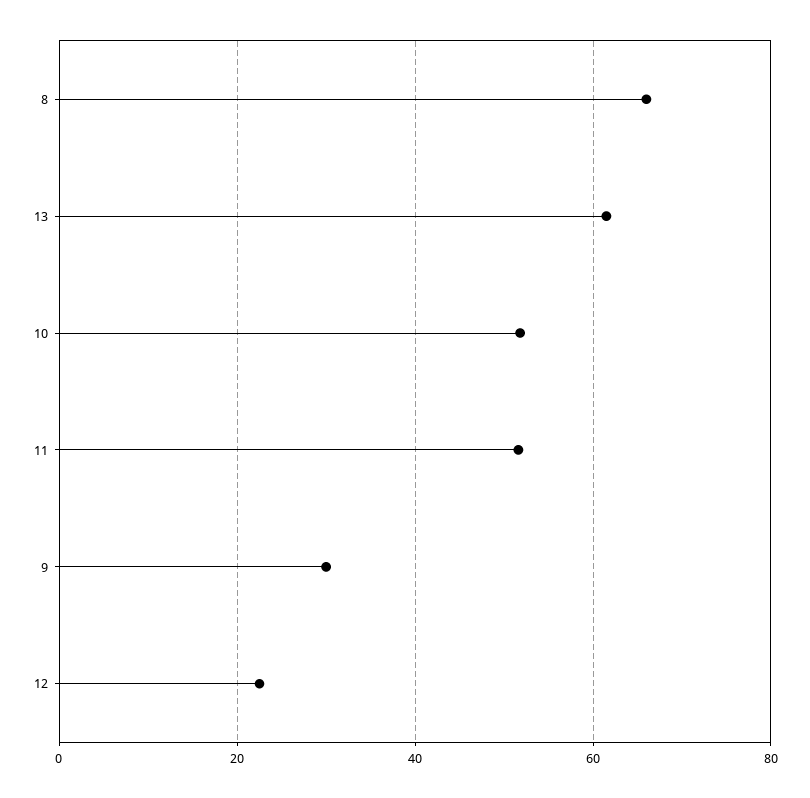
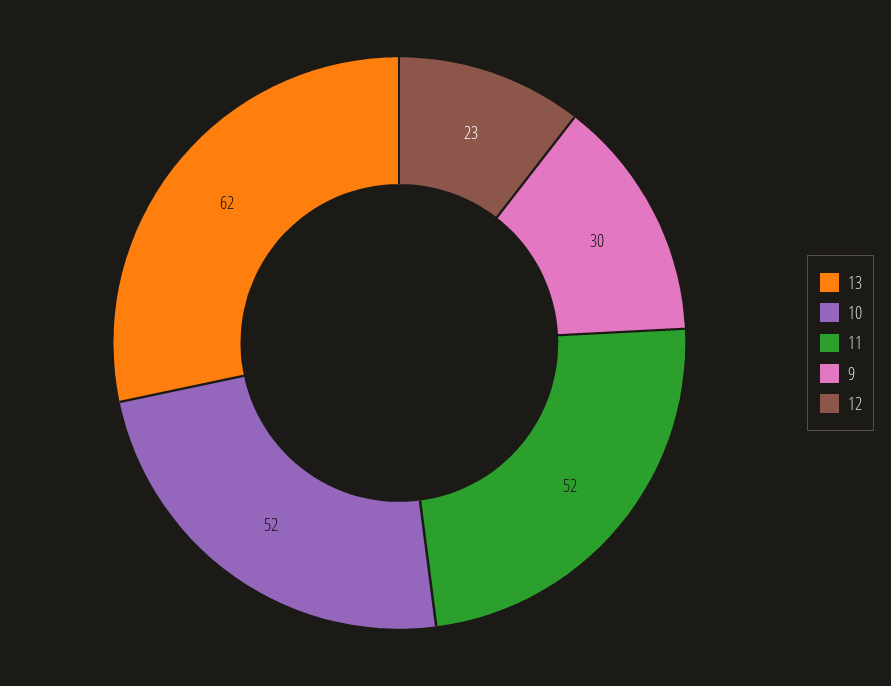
8: 66 -> none

